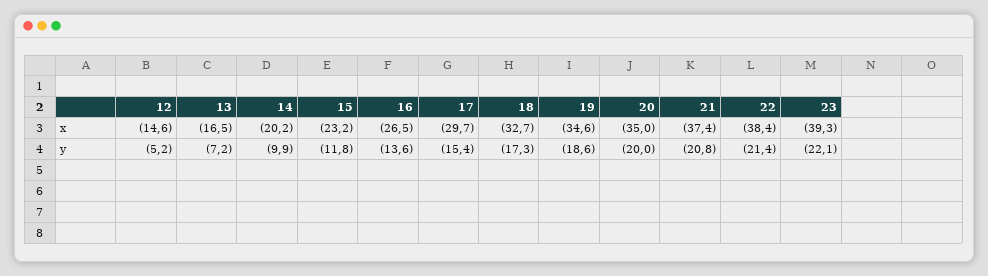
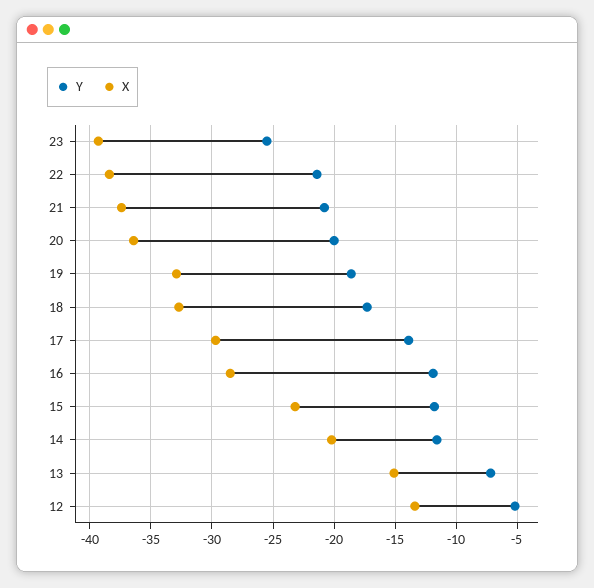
x, 12: -14.6 -> -13.5
x, 13: -16.5 -> -15
x, 16: -26.5 -> -28.5
x, 19: -34.6 -> -33
x, 20: -35 -> -36.5
y, 14: -9.9 -> -11.5
y, 16: -13.6 -> -12
y, 17: -15.4 -> -14
y, 23: -22.1 -> -25.5

